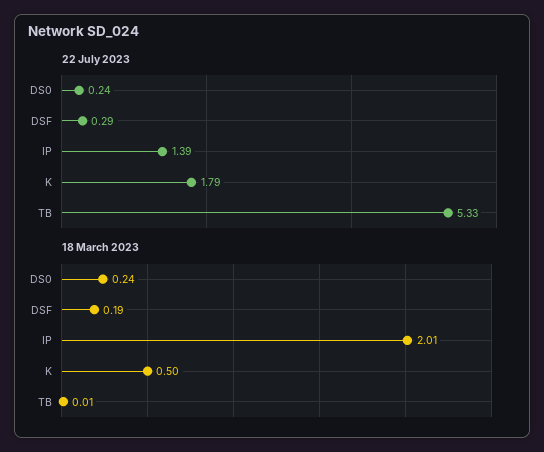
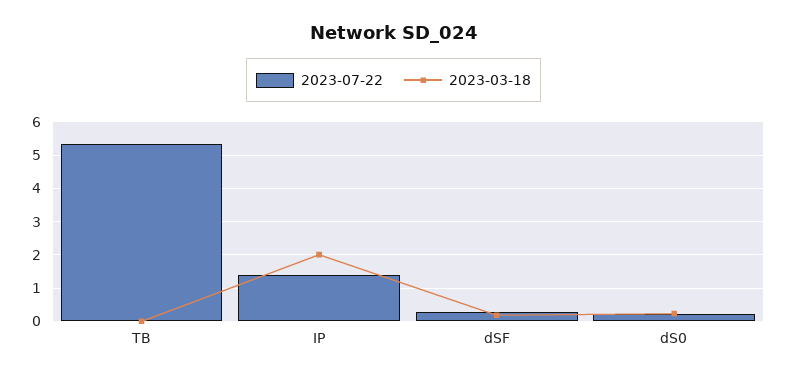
22 July 2023, K: 1.79 -> none
18 March 2023, K: 0.5 -> none

